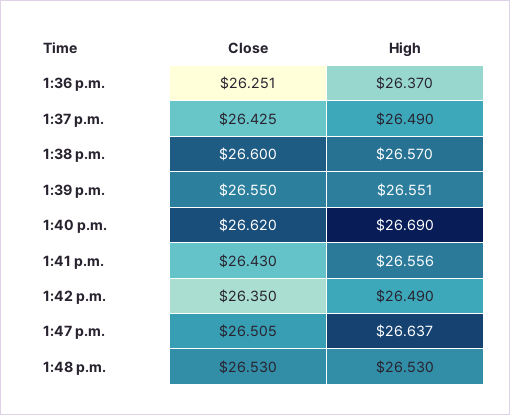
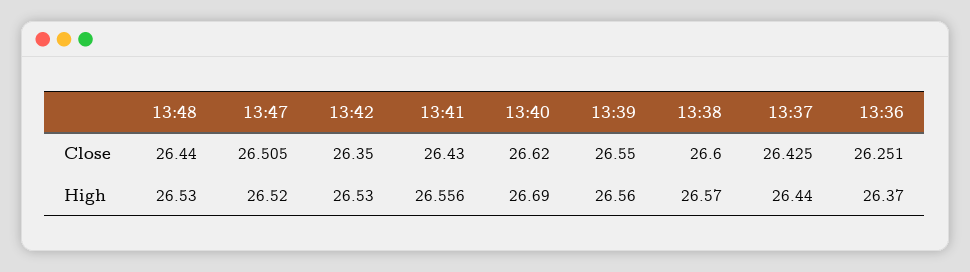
High, 1:37 p.m.: 26.49 -> 26.44
High, 1:39 p.m.: 26.551 -> 26.56
High, 1:42 p.m.: 26.49 -> 26.53
High, 1:47 p.m.: 26.637 -> 26.52
Close, 1:48 p.m.: 26.53 -> 26.44

